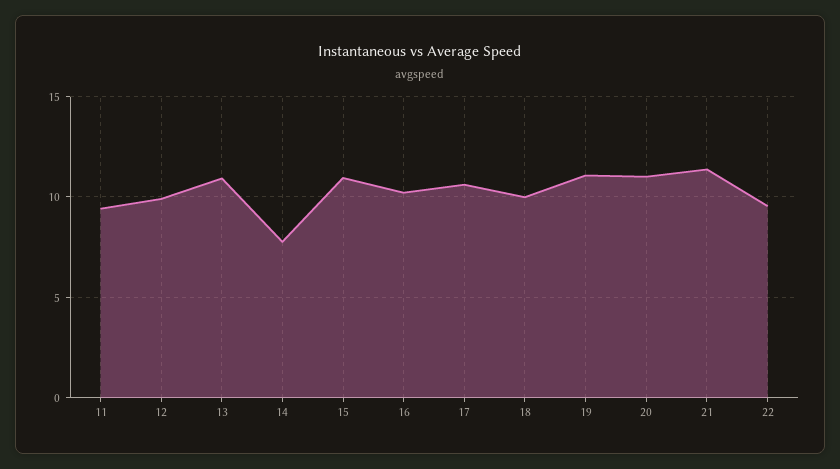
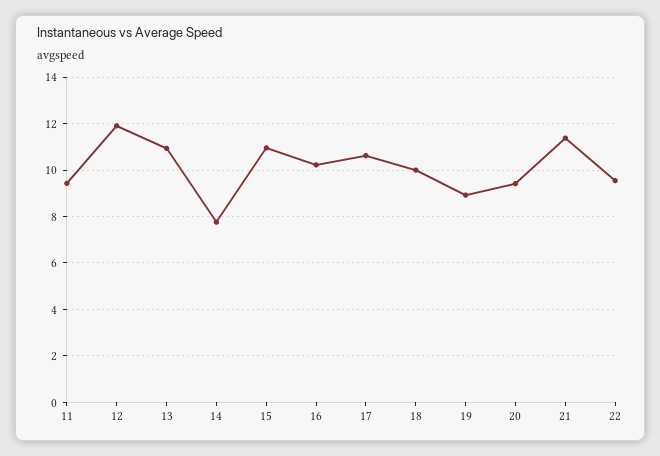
12: 10 -> 12
19: 11 -> 9
20: 11 -> 9.5

